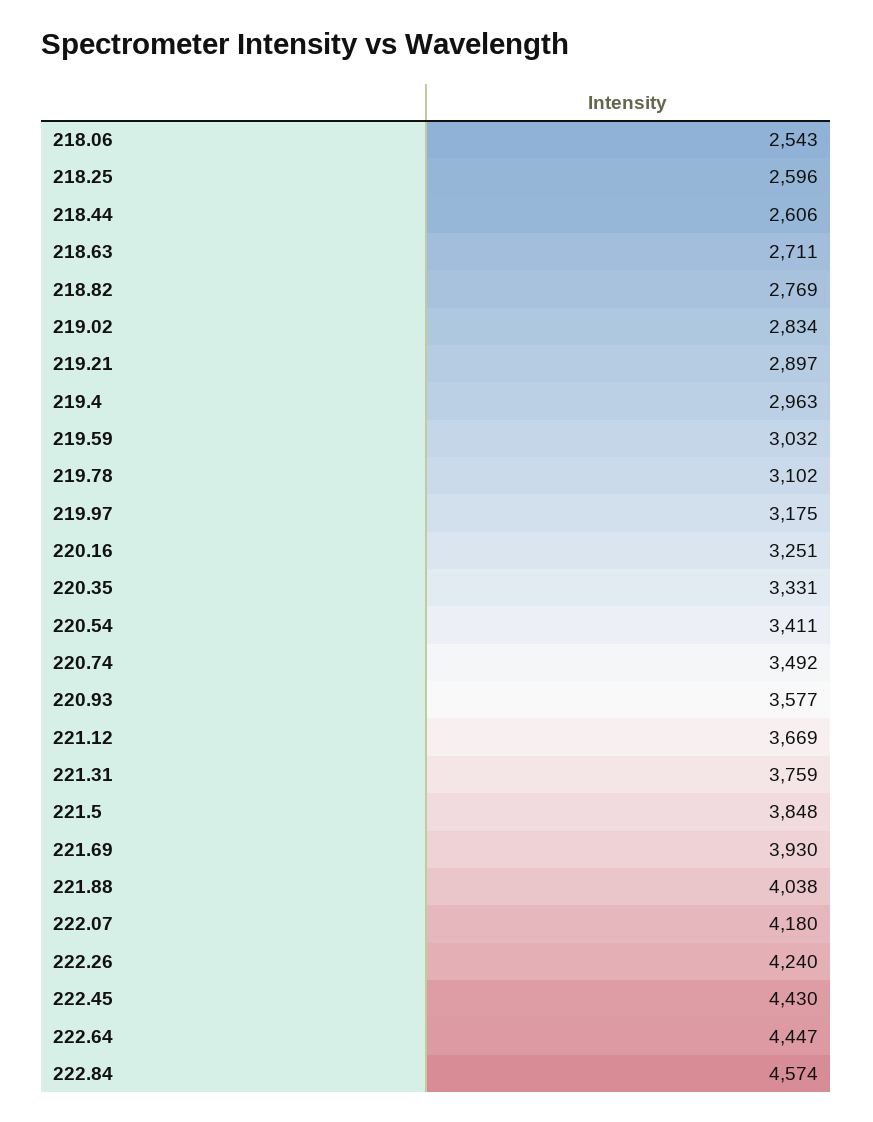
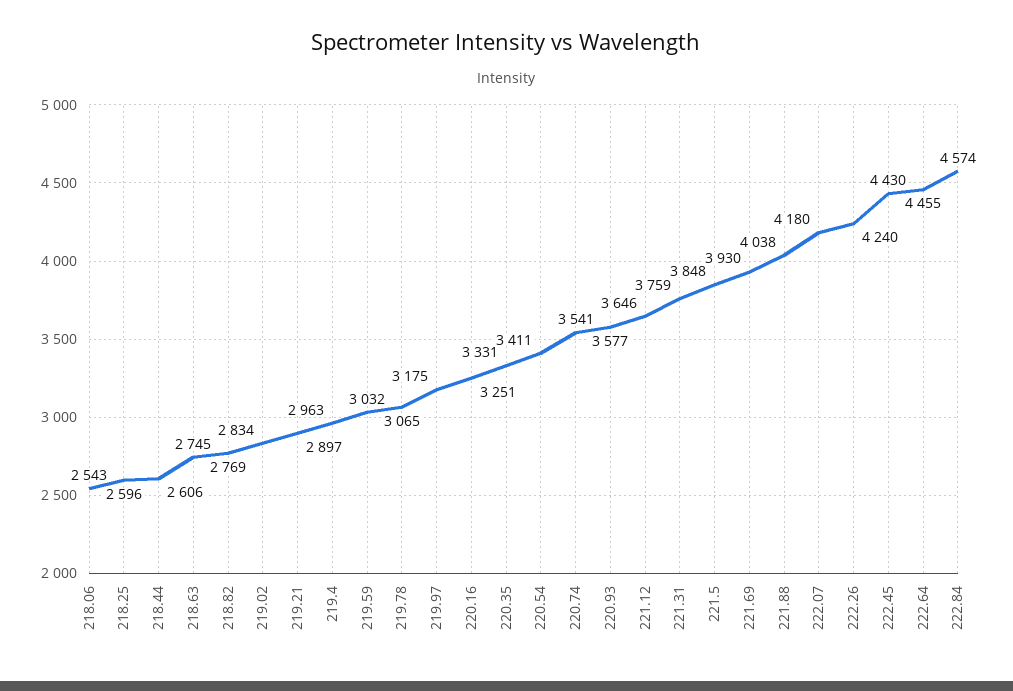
218.63: 2711 -> 2745
219.78: 3102 -> 3065
220.74: 3492 -> 3541
221.12: 3669 -> 3646
222.64: 4447 -> 4455

